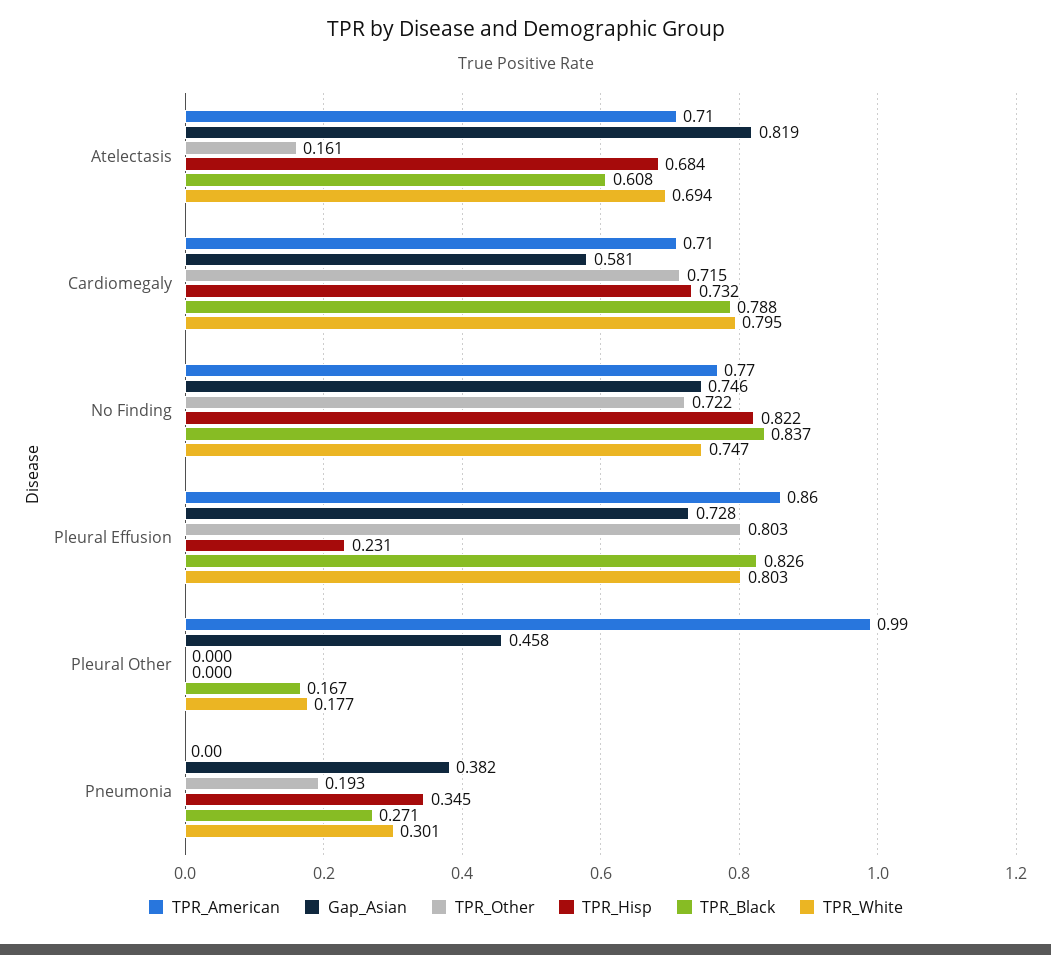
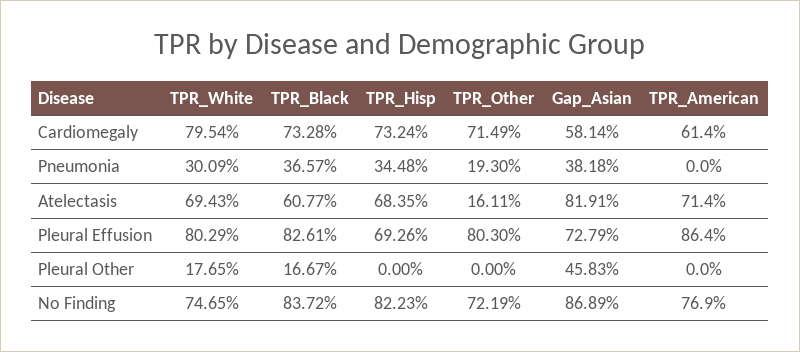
TPR_American, Cardiomegaly: 0.71 -> 0.614
TPR_Black, Cardiomegaly: 0.788 -> 0.7328
Gap_Asian, No Finding: 0.746 -> 0.8689
TPR_Hisp, Pleural Effusion: 0.231 -> 0.6926
TPR_American, Pleural Other: 0.99 -> 0
TPR_Black, Pneumonia: 0.271 -> 0.3657

